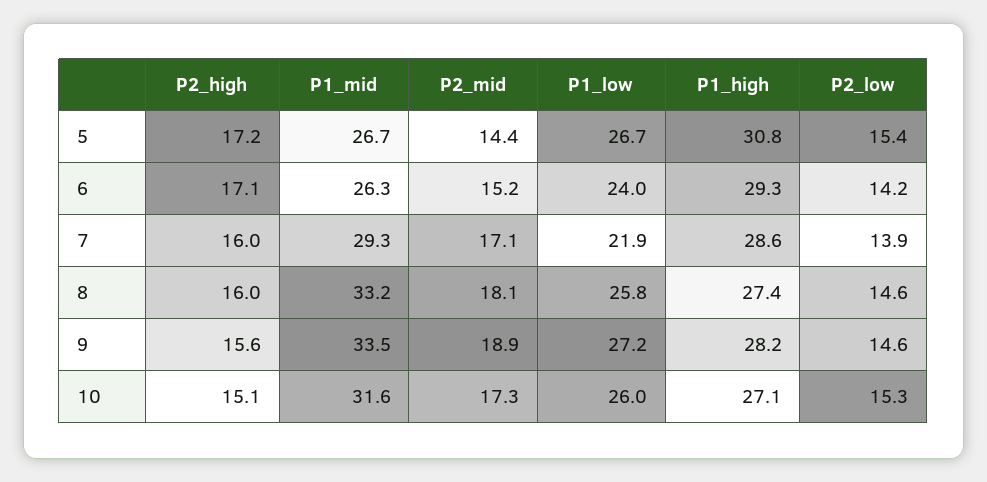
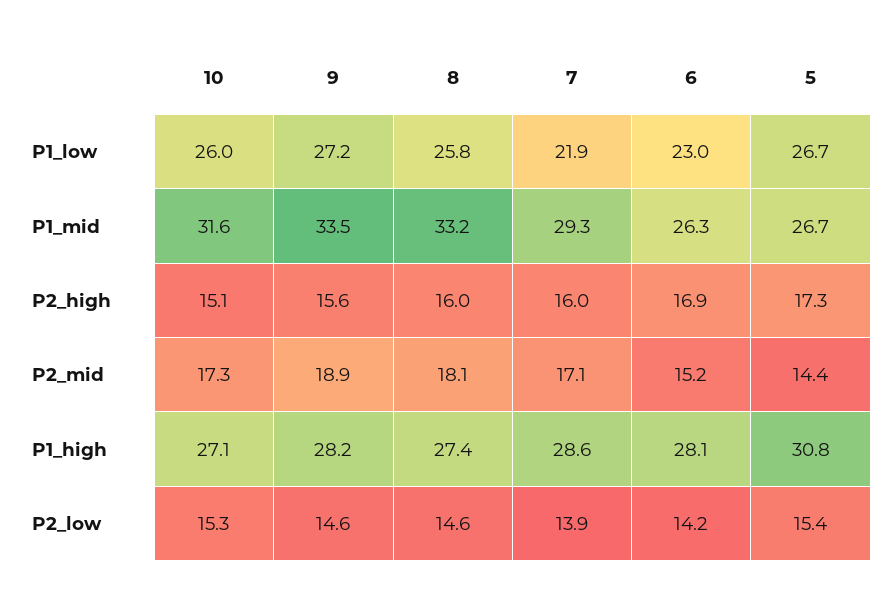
P2_high, 5: 17.2 -> 17.3
P2_high, 6: 17.1 -> 16.9
P1_low, 6: 24 -> 23
P1_high, 6: 29.3 -> 28.1

